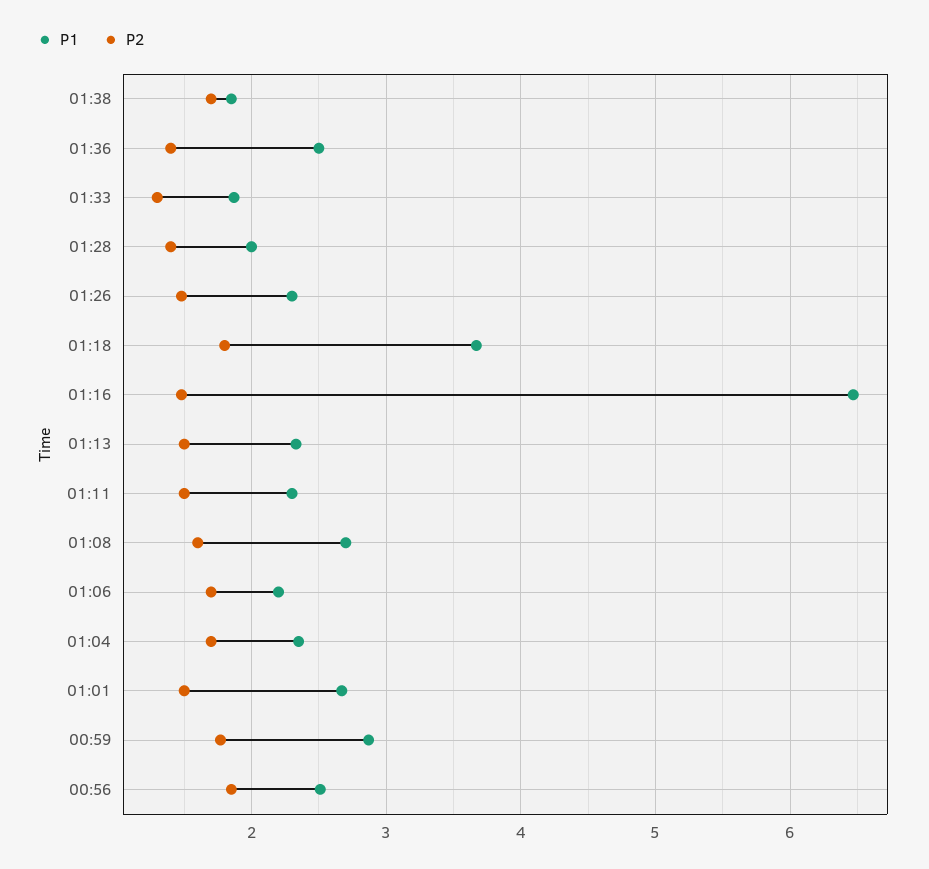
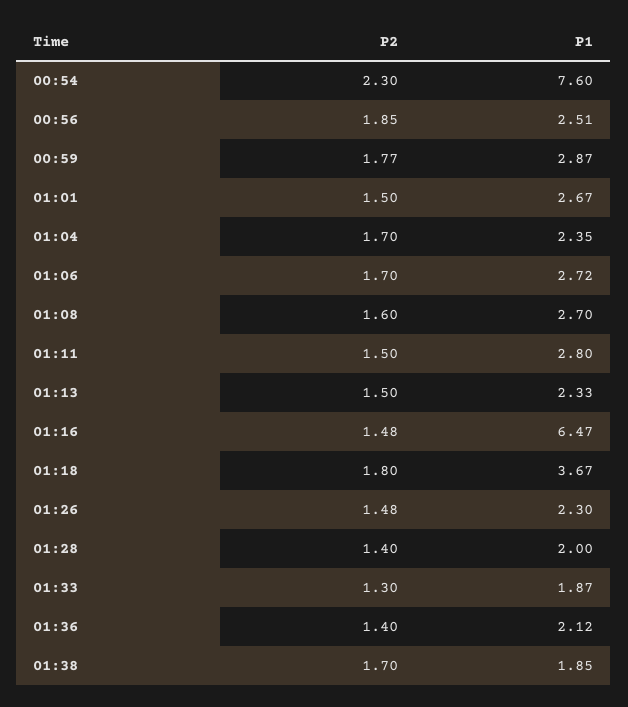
P1, 01:36: 2.5 -> 2.12
P1, 01:11: 2.3 -> 2.8
P1, 01:06: 2.2 -> 2.72
P2, 00:54: none -> 2.3
P1, 00:54: none -> 7.6

